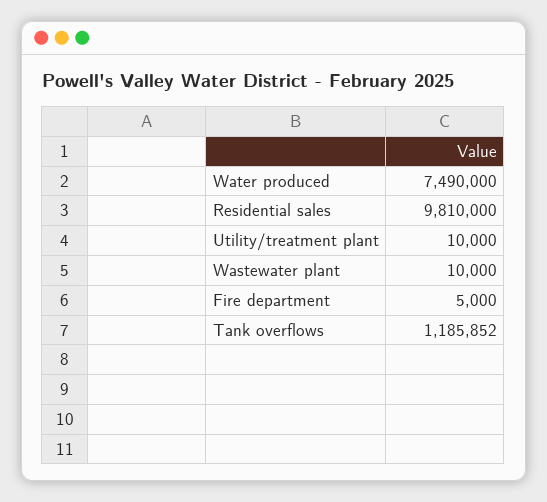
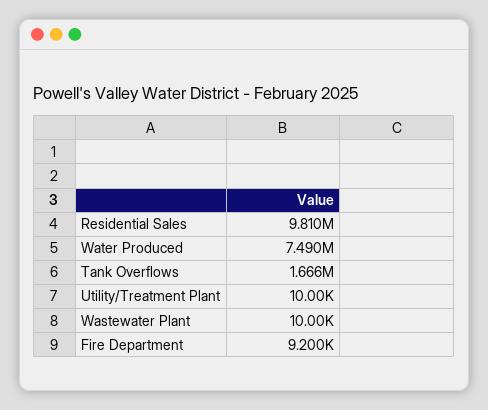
Fire department: 5000 -> 9200
Tank overflows: 1185852 -> 1666000

